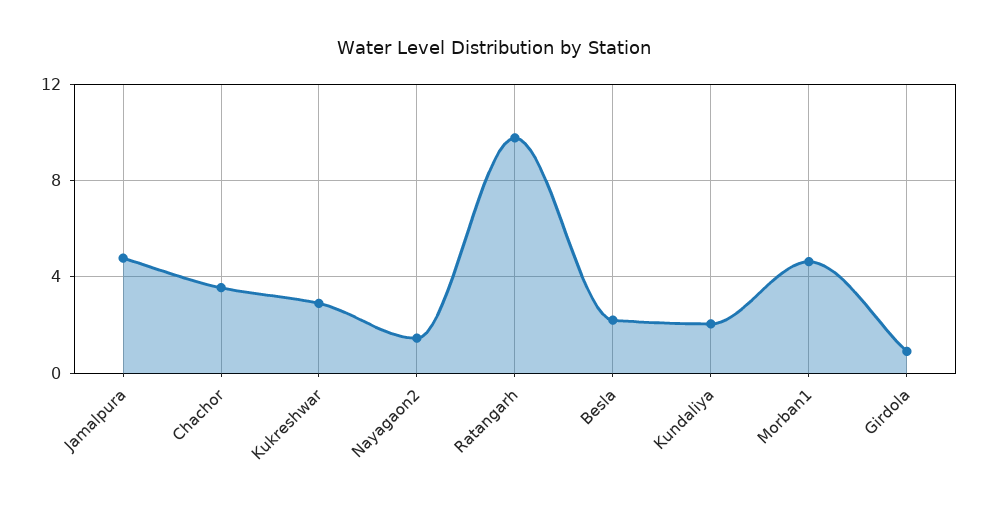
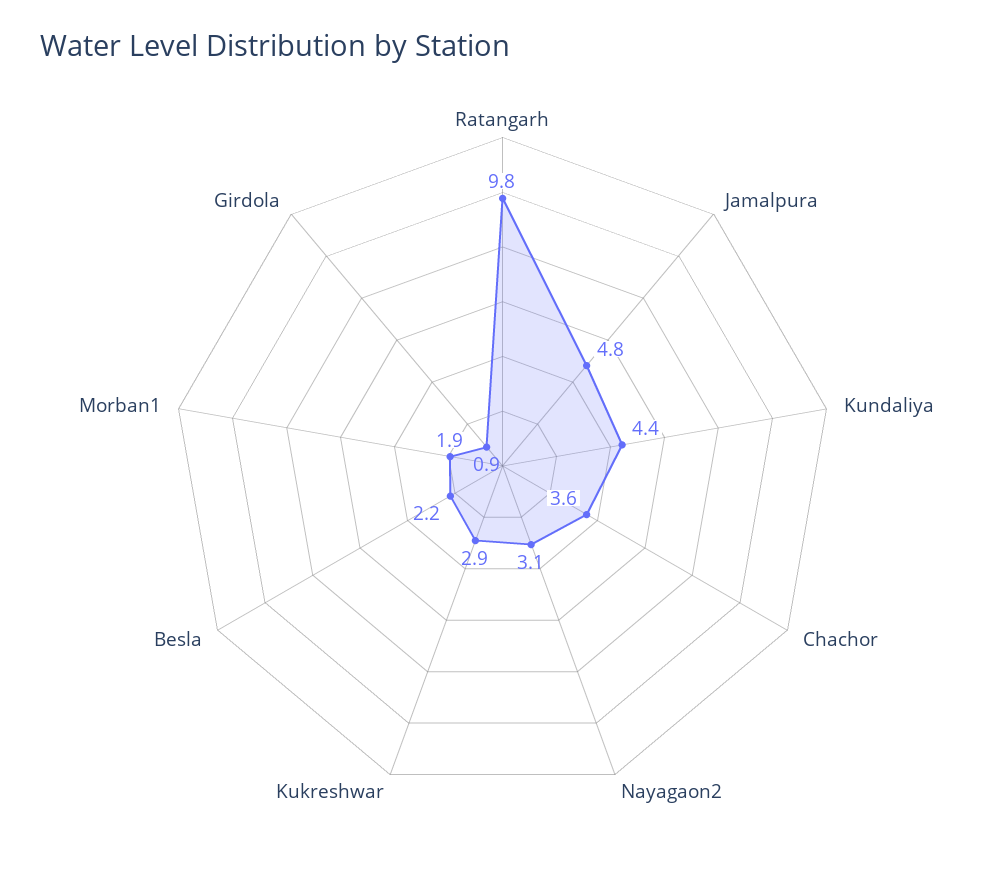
Nayagaon2: 1.5 -> 3.1
Kundaliya: 2 -> 4.4
Morban1: 4.5 -> 1.9

